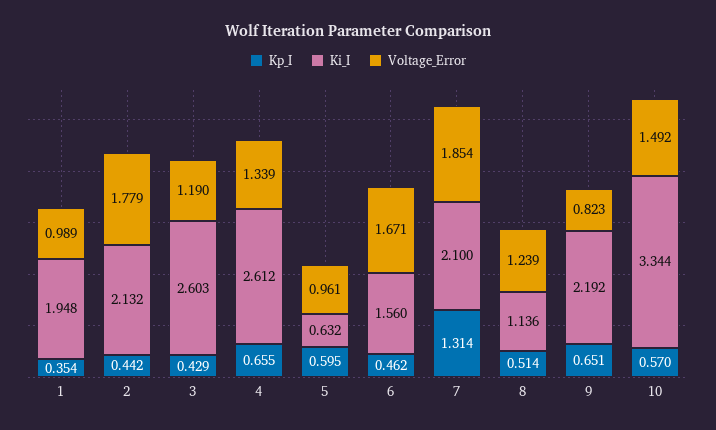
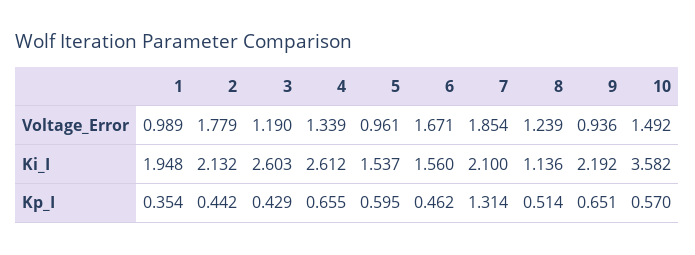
Ki_I, 5: 0.632 -> 1.537
Voltage_Error, 9: 0.823 -> 0.936
Ki_I, 10: 3.344 -> 3.582

